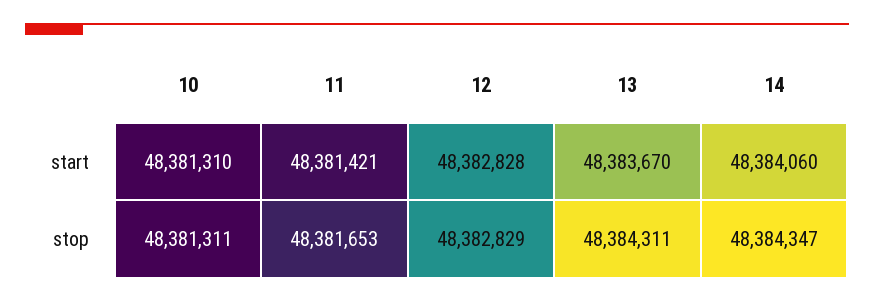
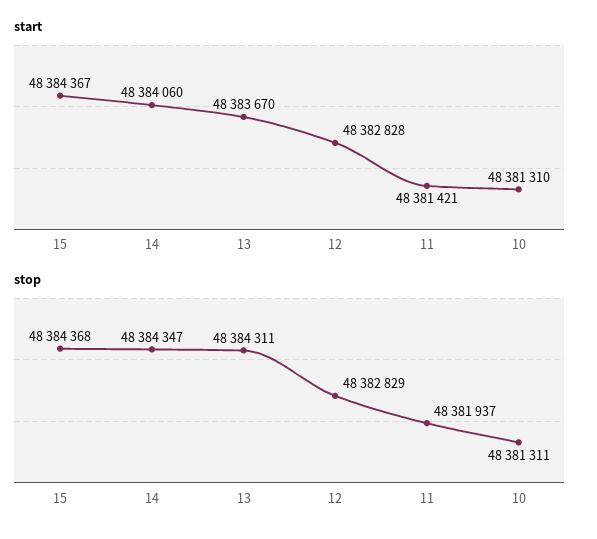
stop, 11: 48381653 -> 48381937
start, 15: none -> 48384367
stop, 15: none -> 48384368

